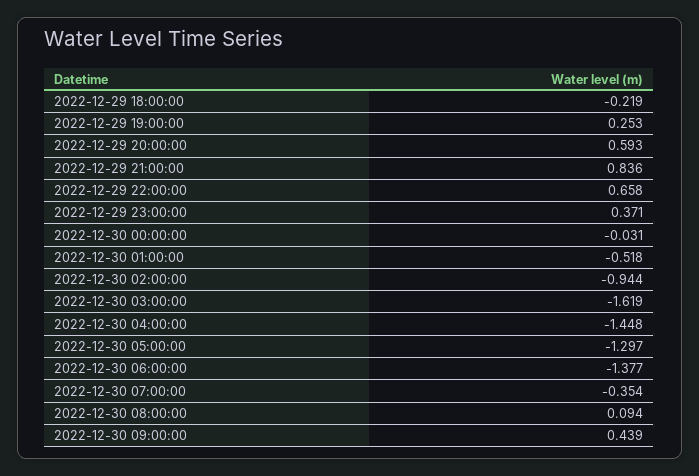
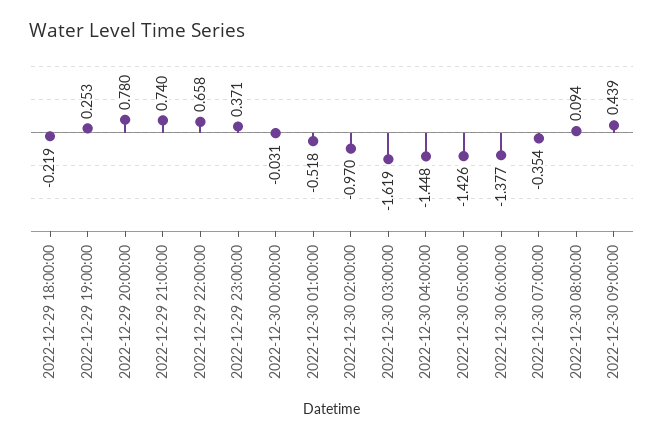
2022-12-29 20:00:00: 0.593 -> 0.78
2022-12-29 21:00:00: 0.836 -> 0.74
2022-12-30 02:00:00: -0.944 -> -0.97
2022-12-30 05:00:00: -1.297 -> -1.426

